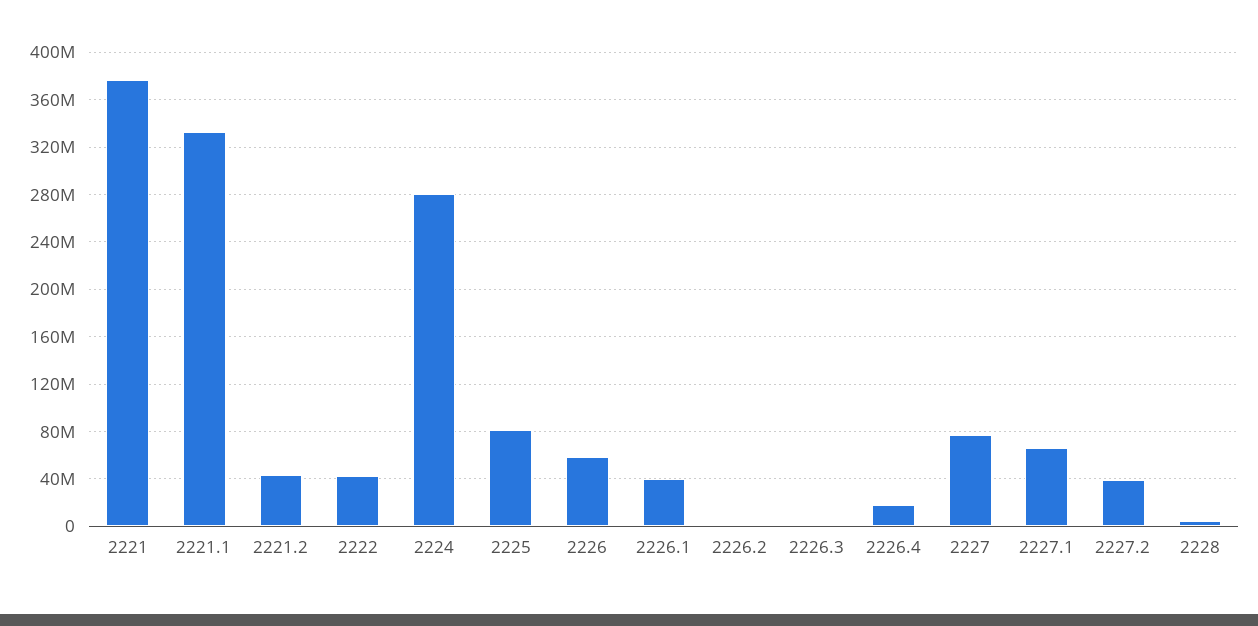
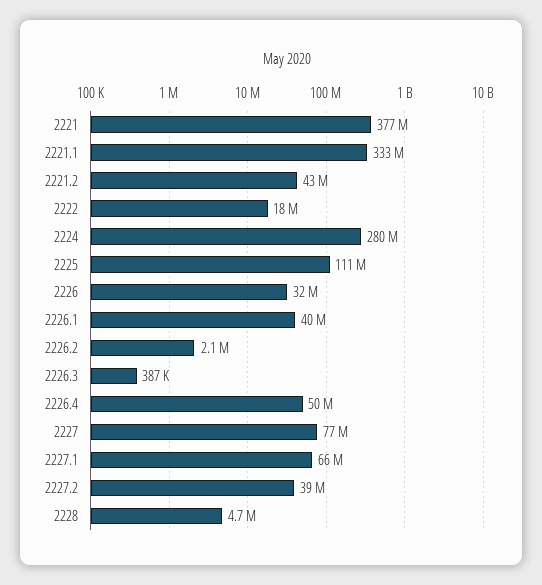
2222: 40000000 -> 18000000
2225: 80000000 -> 111000000
2226: 60000000 -> 32000000
2226.4: 20000000 -> 50000000

